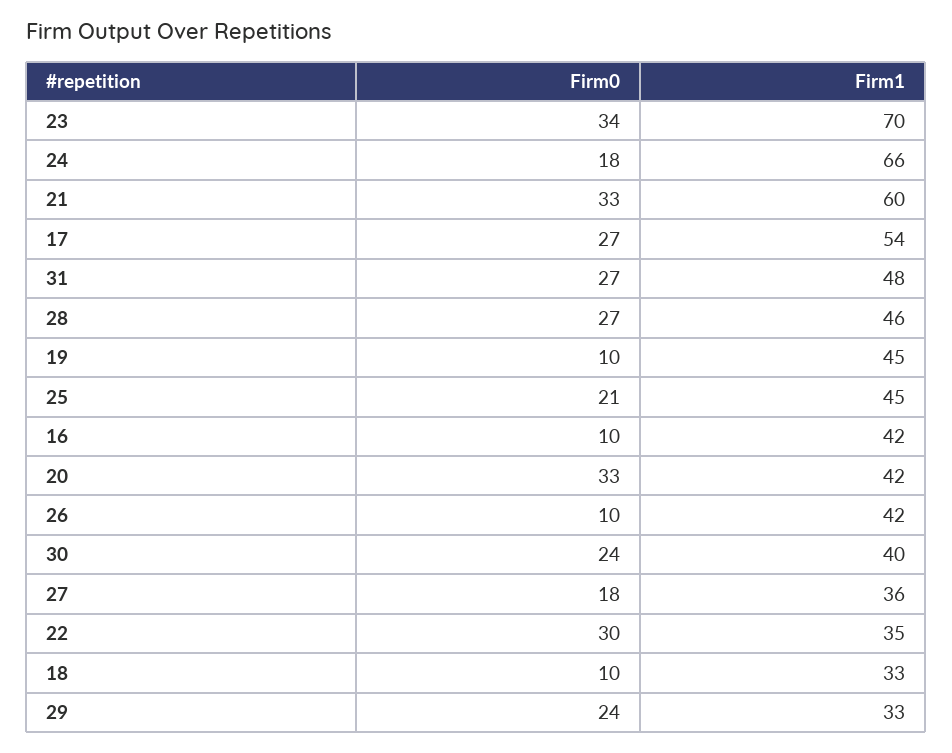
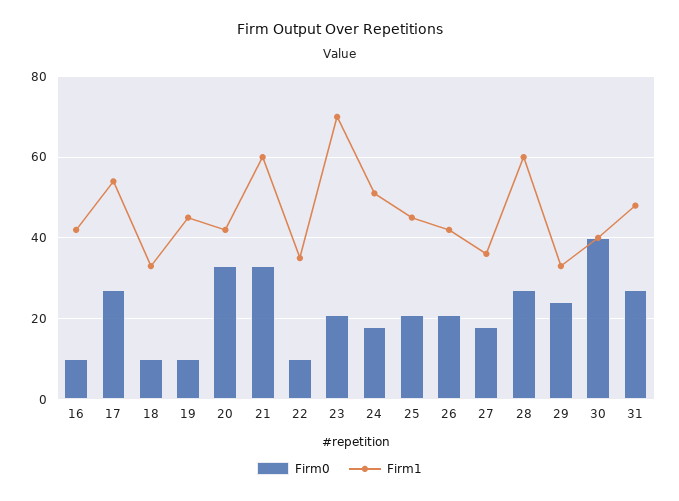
Firm0, 23: 34 -> 20
Firm1, 24: 66 -> 50
Firm1, 28: 46 -> 60
Firm0, 26: 10 -> 20
Firm0, 30: 24 -> 40
Firm0, 22: 30 -> 10

